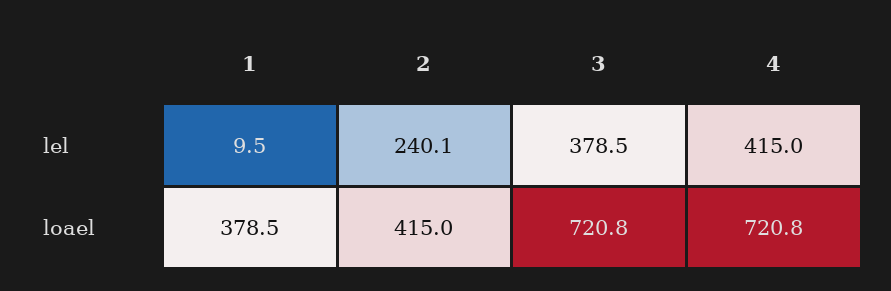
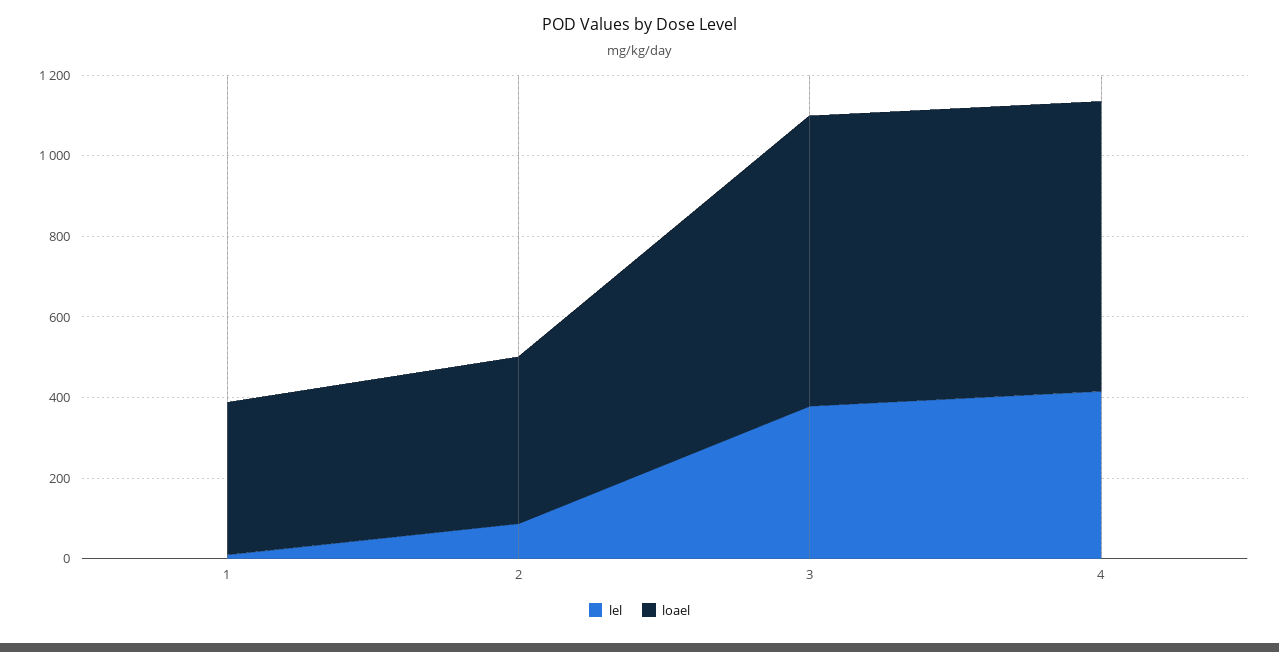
lel, 2: 240.1 -> 100

